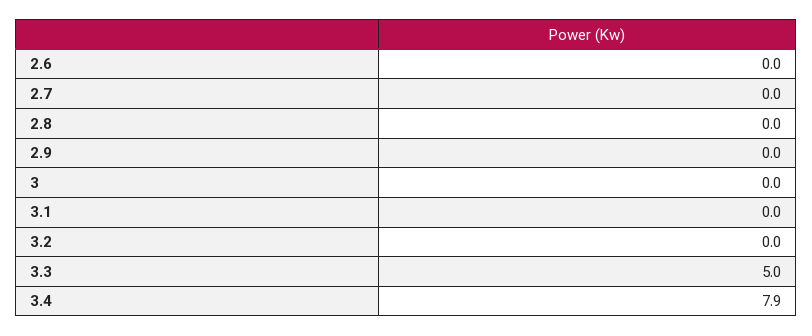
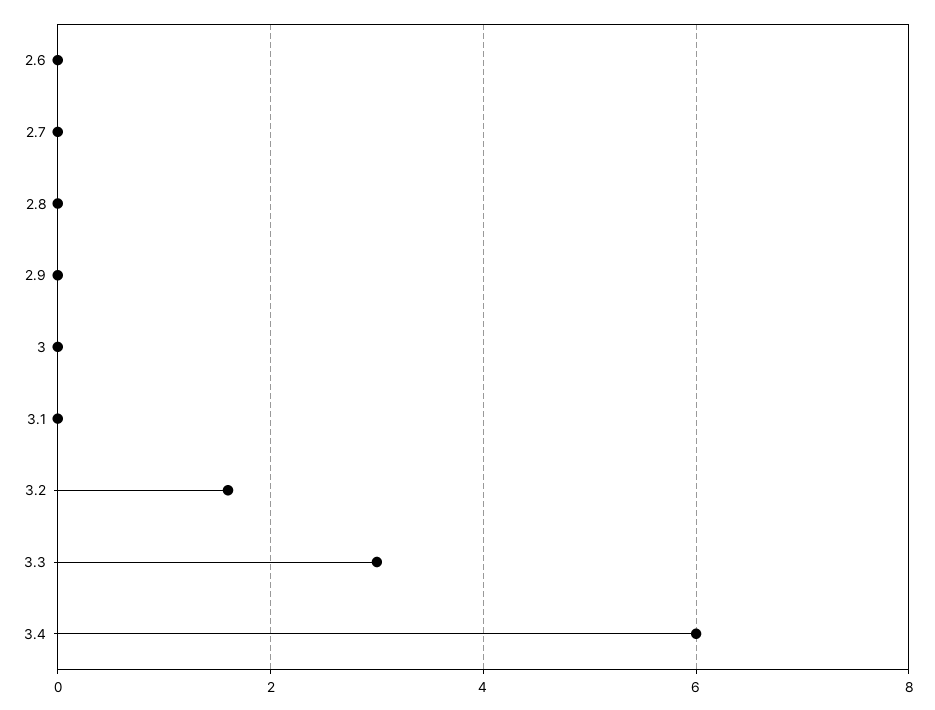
3.2: 0 -> 1.5
3.3: 5 -> 3
3.4: 7.9 -> 6

